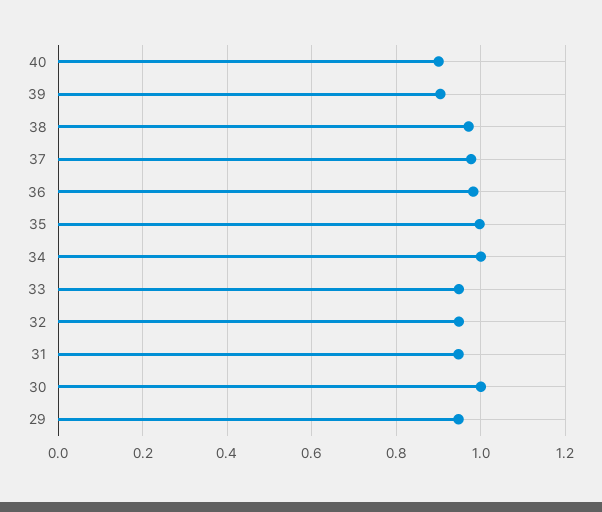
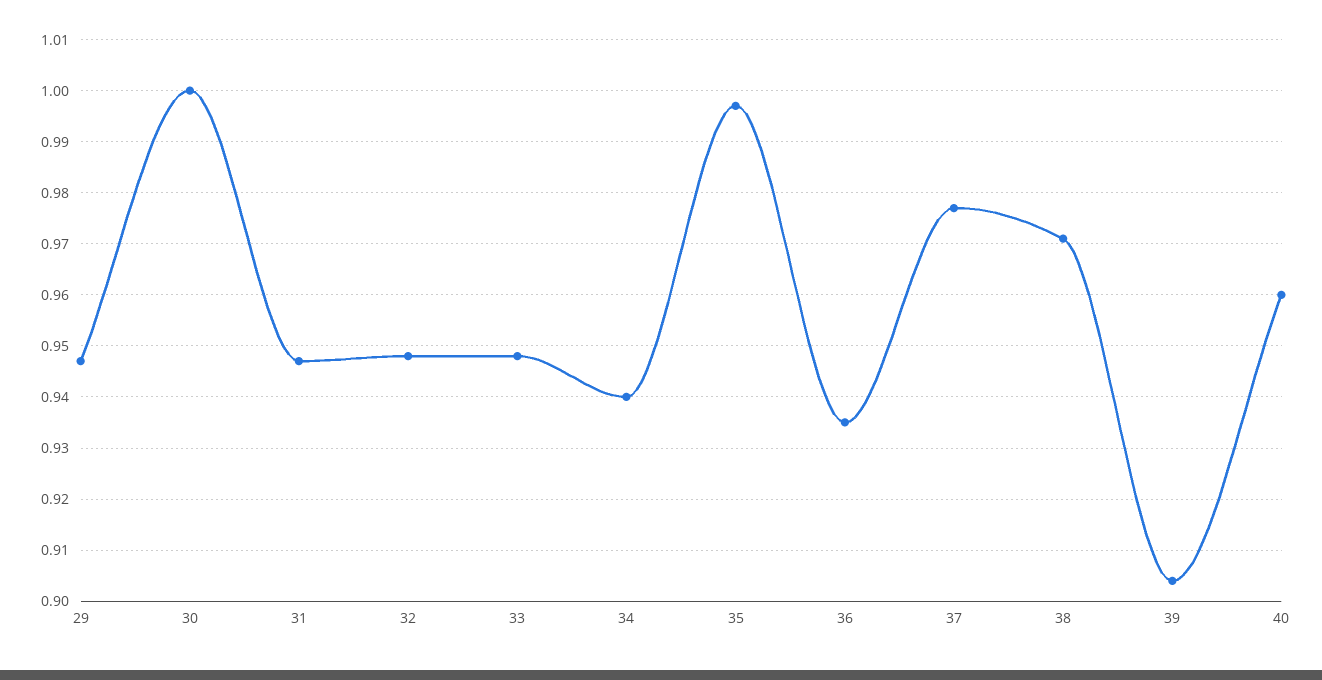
40: 0.9 -> 0.96
36: 0.98 -> 0.935
34: 1 -> 0.94

